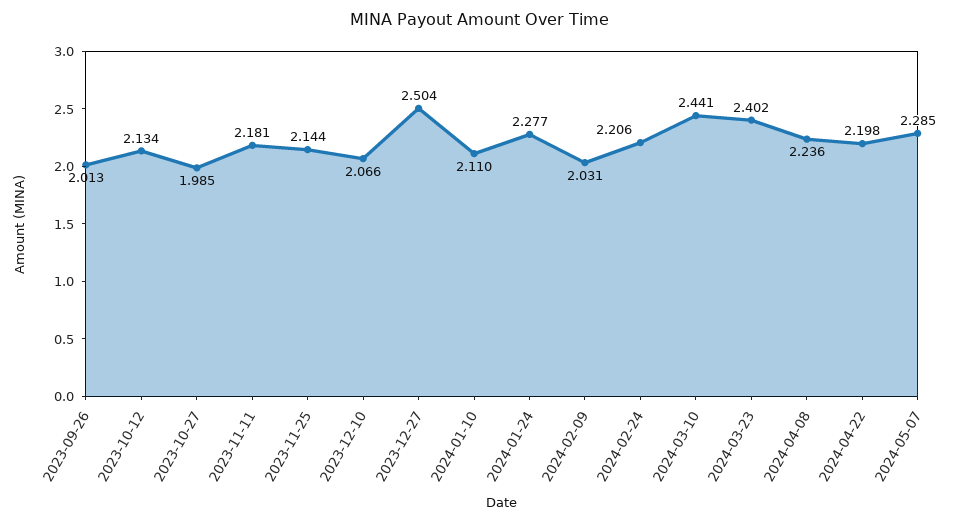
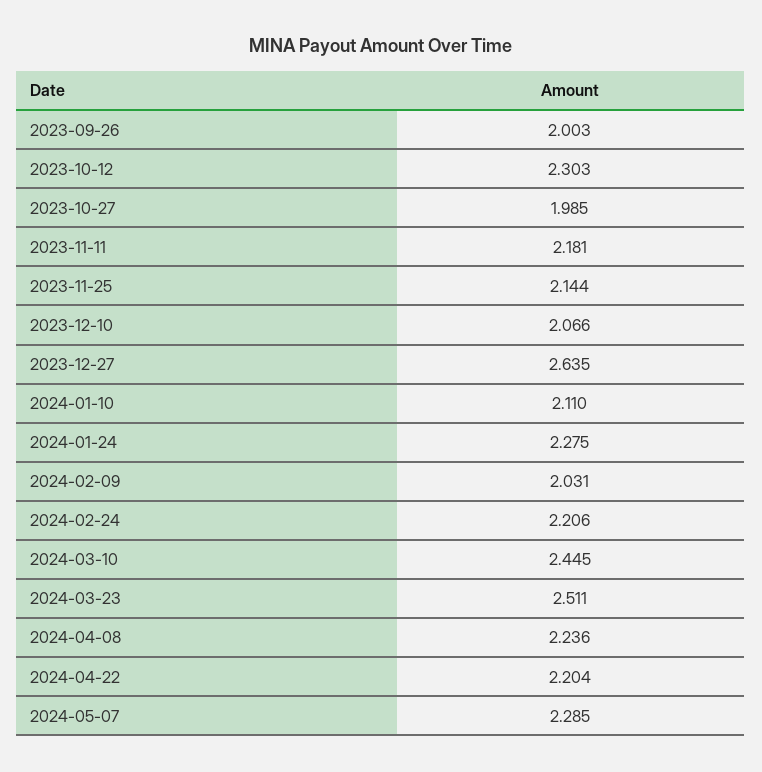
2023-09-26: 2.013 -> 2.003
2023-10-12: 2.134 -> 2.303
2023-12-27: 2.504 -> 2.635
2024-01-24: 2.277 -> 2.275
2024-03-10: 2.441 -> 2.445
2024-03-23: 2.402 -> 2.511
2024-04-22: 2.198 -> 2.204

